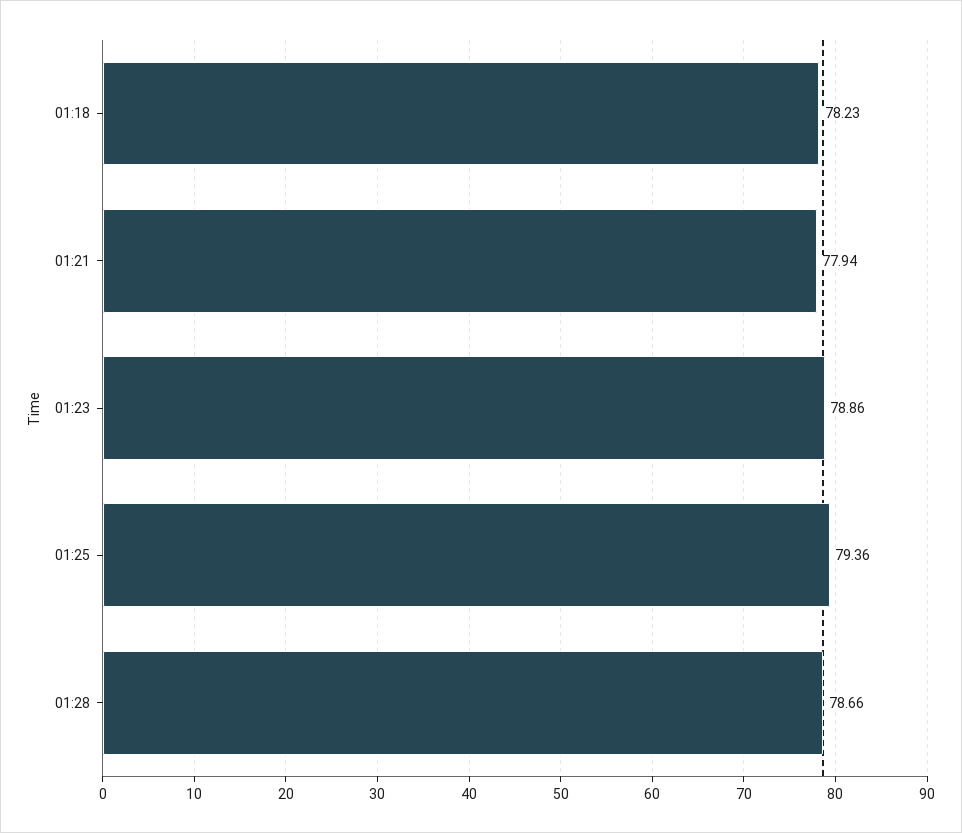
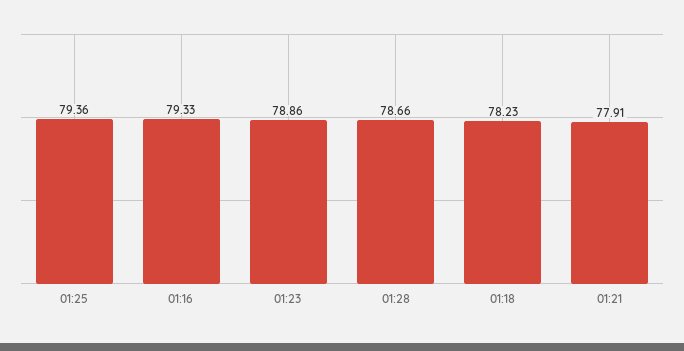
01:21: 77.94 -> 77.91
01:16: none -> 79.33

